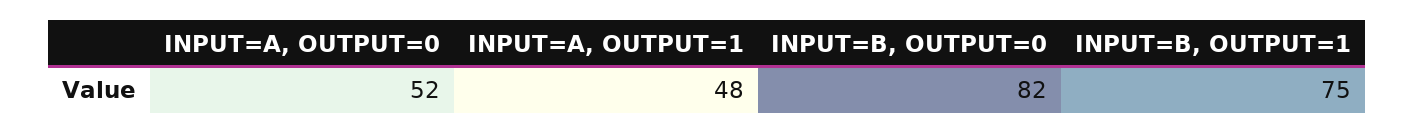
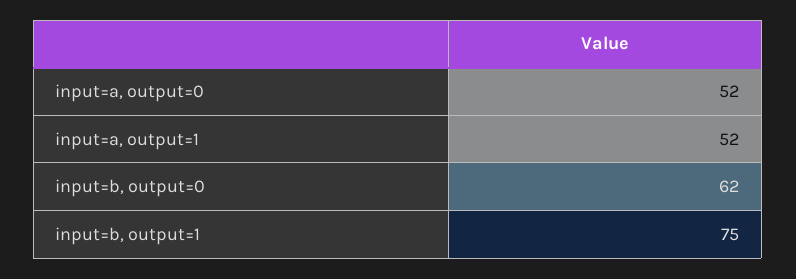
INPUT=A, OUTPUT=1: 48 -> 52
INPUT=B, OUTPUT=0: 82 -> 62

